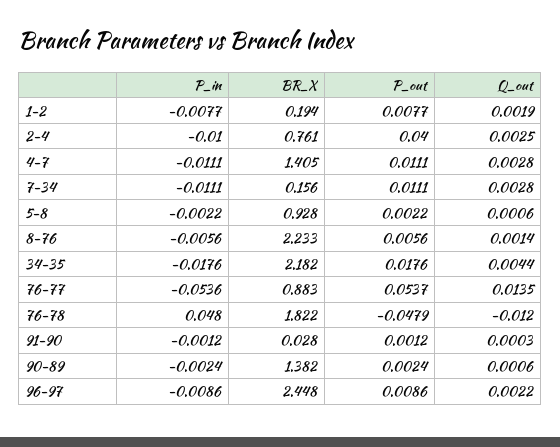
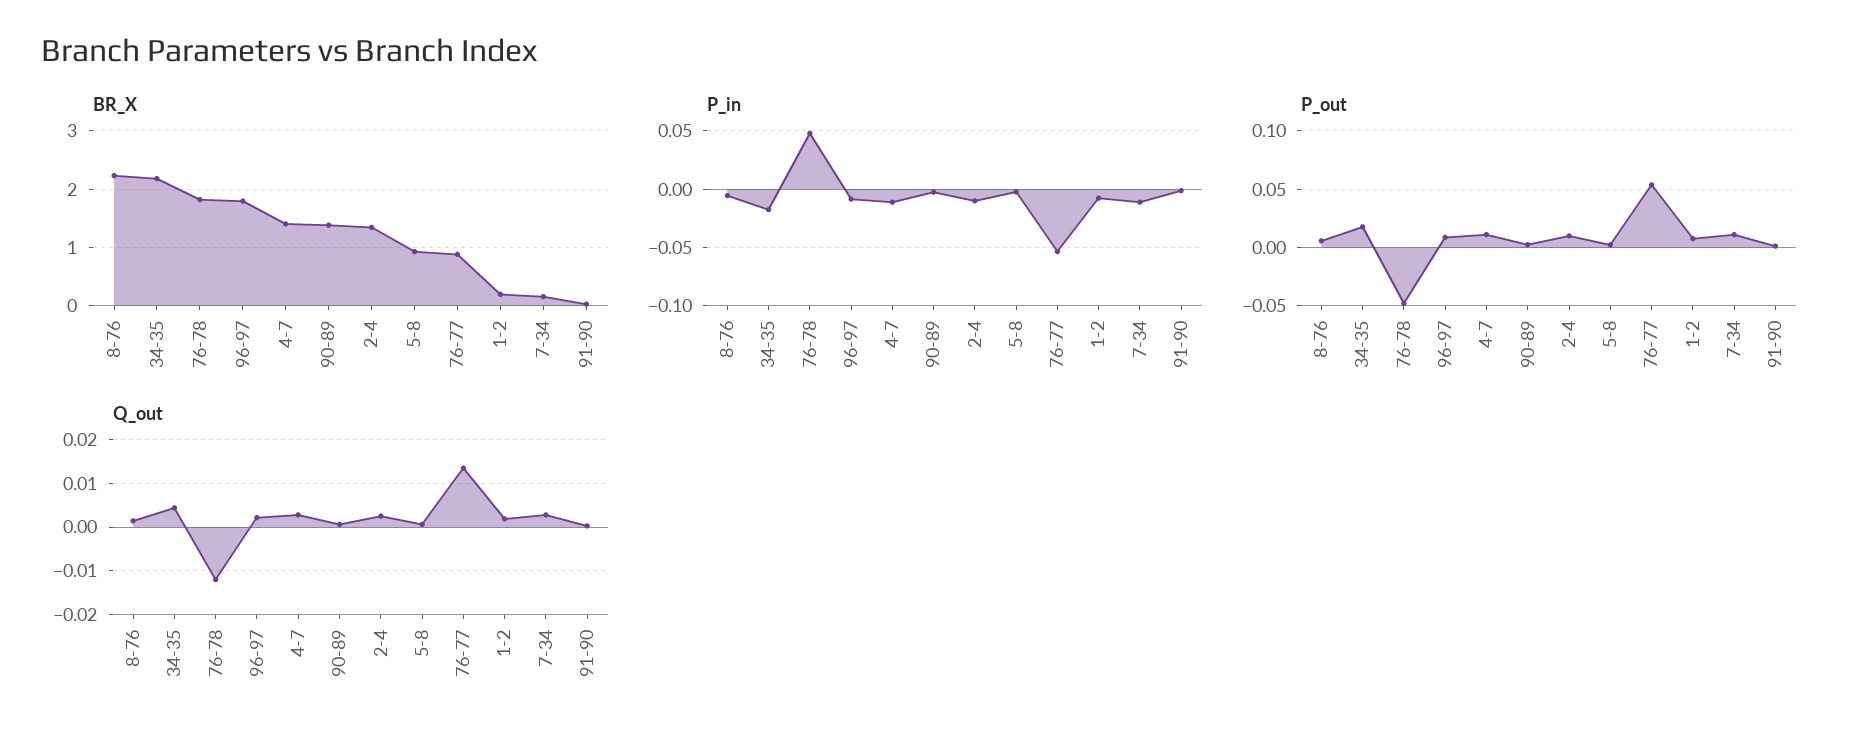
BR_X, 2-4: 0.761 -> 1.4
P_out, 2-4: 0.04 -> 0.01
BR_X, 96-97: 2.448 -> 1.8

